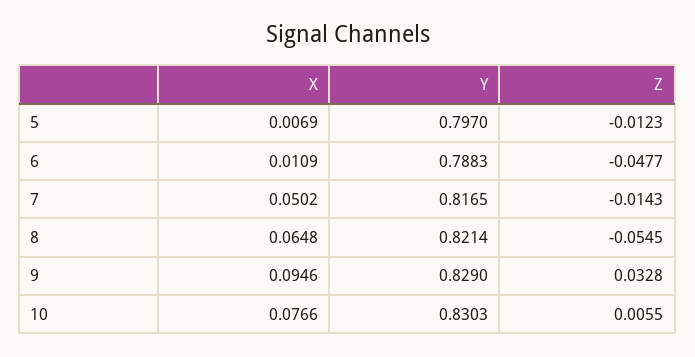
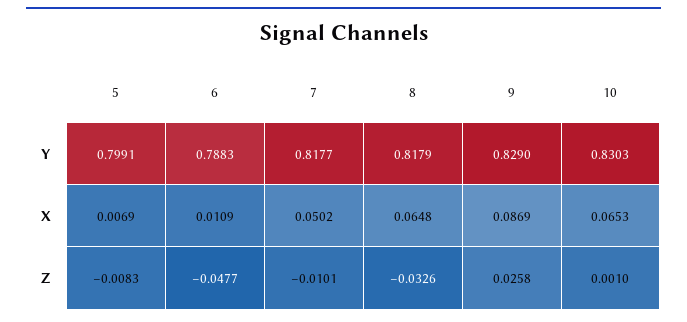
Y, 5: 0.797 -> 0.7991
Z, 5: -0.0123 -> -0.0083
Y, 7: 0.8165 -> 0.8177
Z, 7: -0.0143 -> -0.0101
Y, 8: 0.8214 -> 0.8179
Z, 8: -0.0545 -> -0.0326
X, 9: 0.0946 -> 0.0869
Z, 9: 0.0328 -> 0.0258
X, 10: 0.0766 -> 0.0653
Z, 10: 0.0055 -> 0.001

